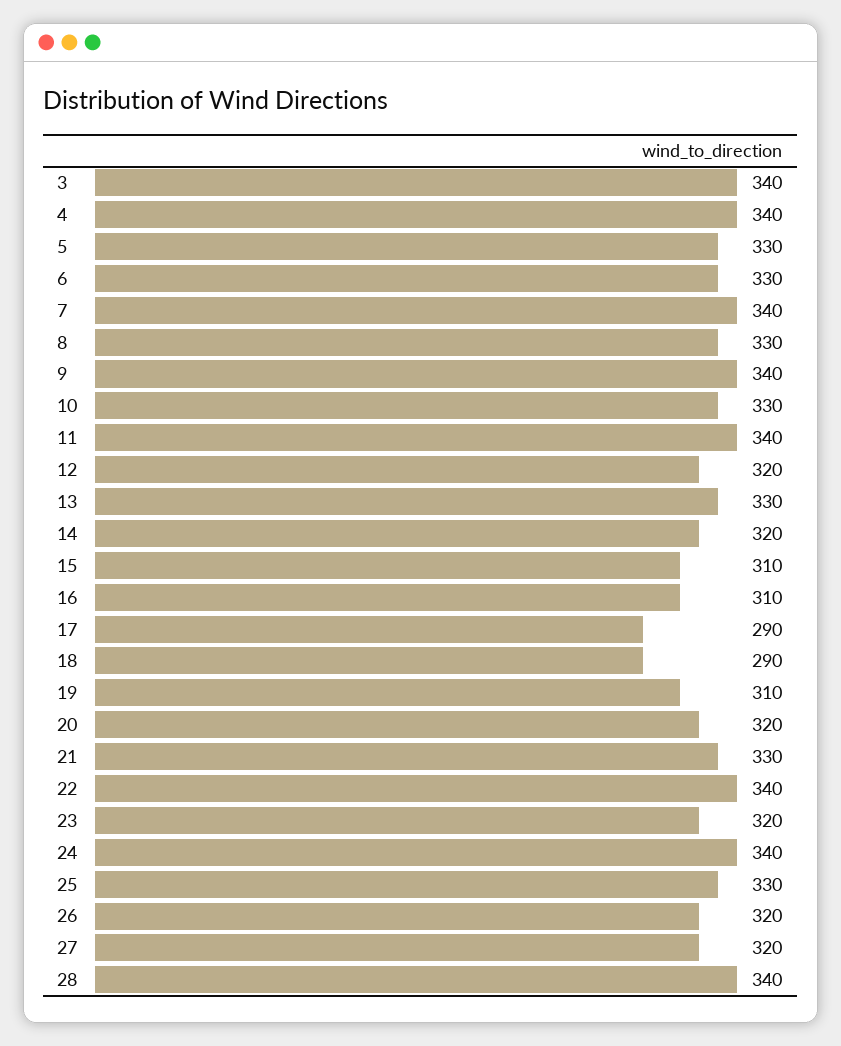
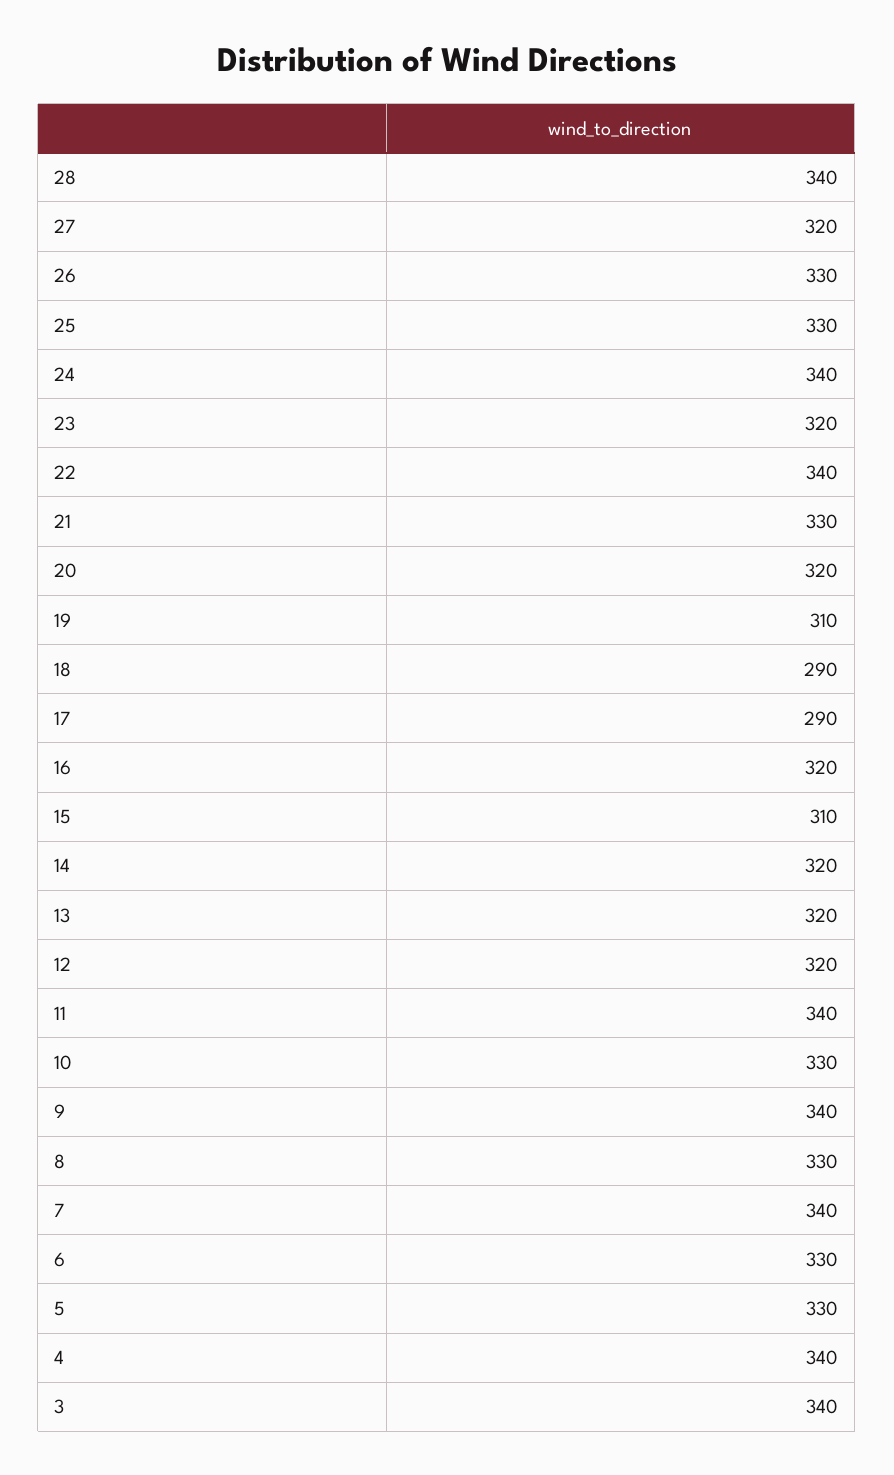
13: 330 -> 320
16: 310 -> 320
26: 320 -> 330

